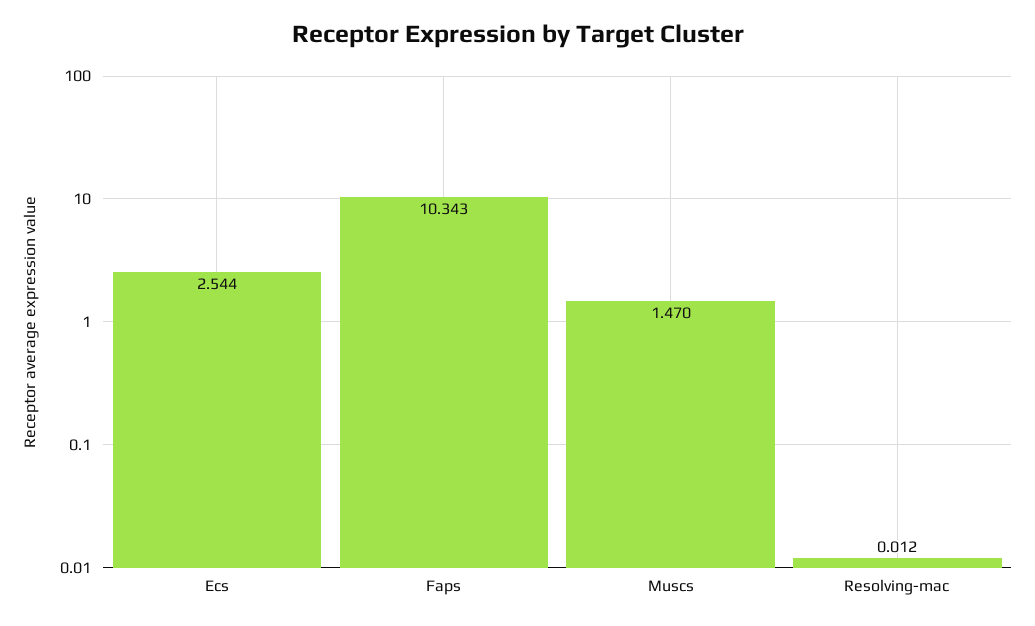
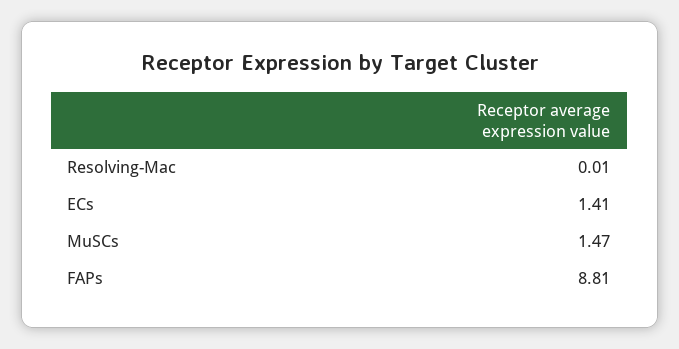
Ecs: 2.544 -> 1.41
Faps: 10.343 -> 8.81

